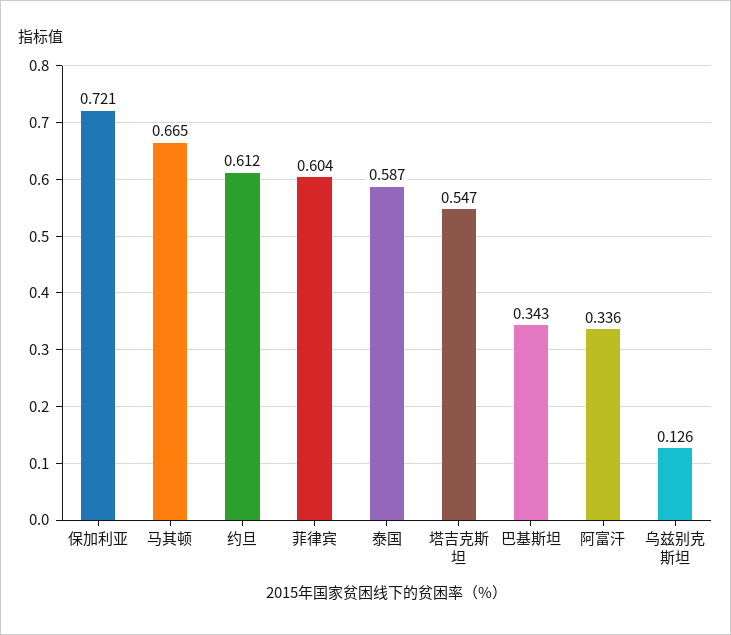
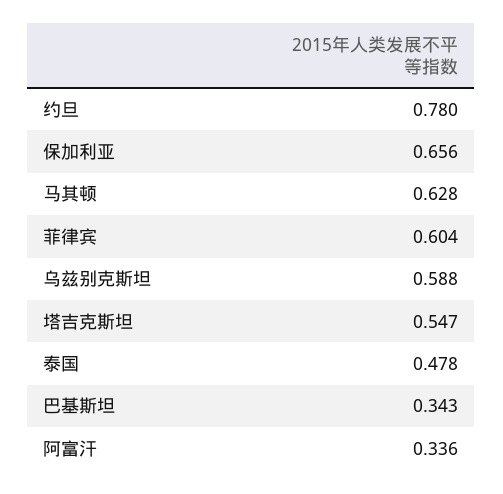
保加利亚: 0.721 -> 0.656
马其顿: 0.665 -> 0.628
约旦: 0.612 -> 0.78
泰国: 0.587 -> 0.478
乌兹别克斯坦: 0.126 -> 0.588

